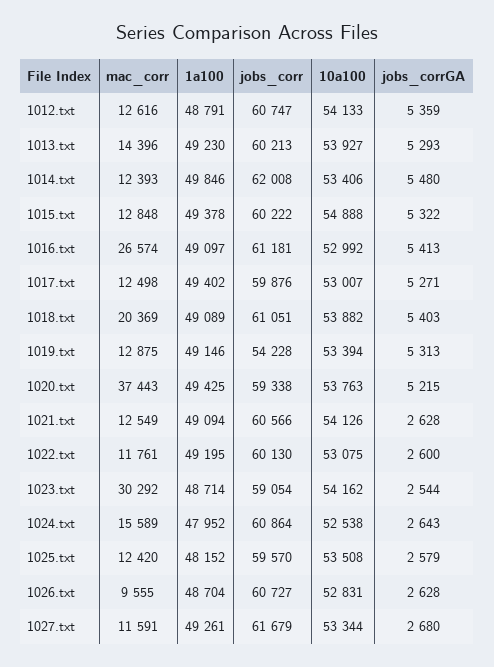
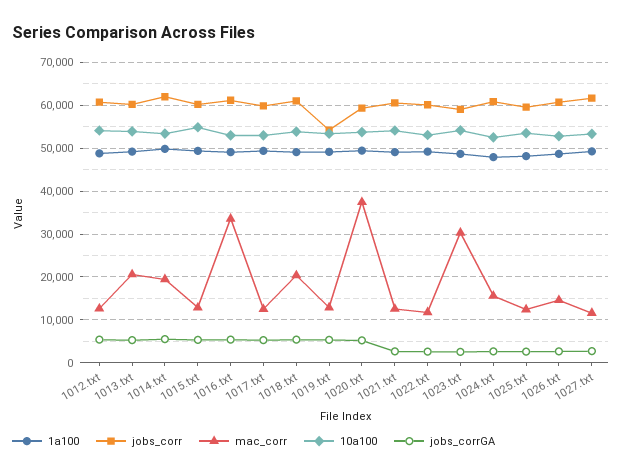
mac_corr, 1013.txt: 14396 -> 20000
mac_corr, 1014.txt: 12393 -> 20000
mac_corr, 1016.txt: 26574 -> 34000
mac_corr, 1026.txt: 9555 -> 14000

